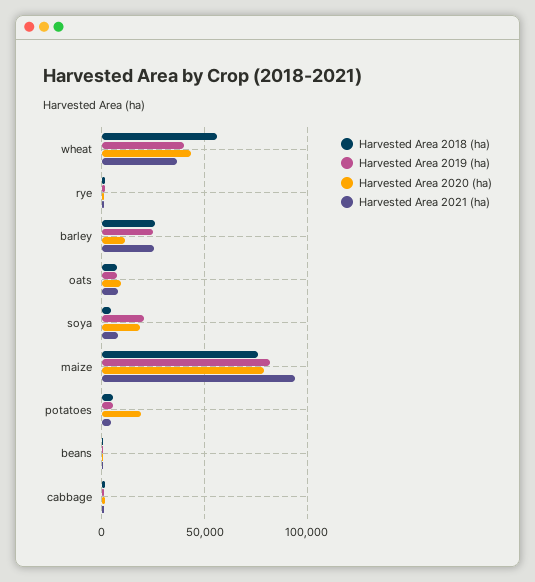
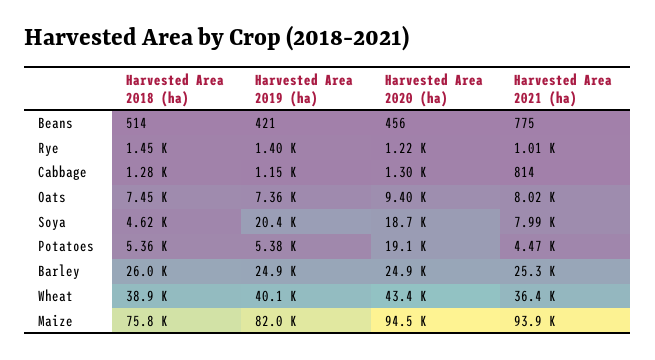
Harvested Area 2018 (ha), wheat: 55000 -> 38900
Harvested Area 2020 (ha), barley: 10000 -> 24900
Harvested Area 2020 (ha), maize: 80000 -> 94500

